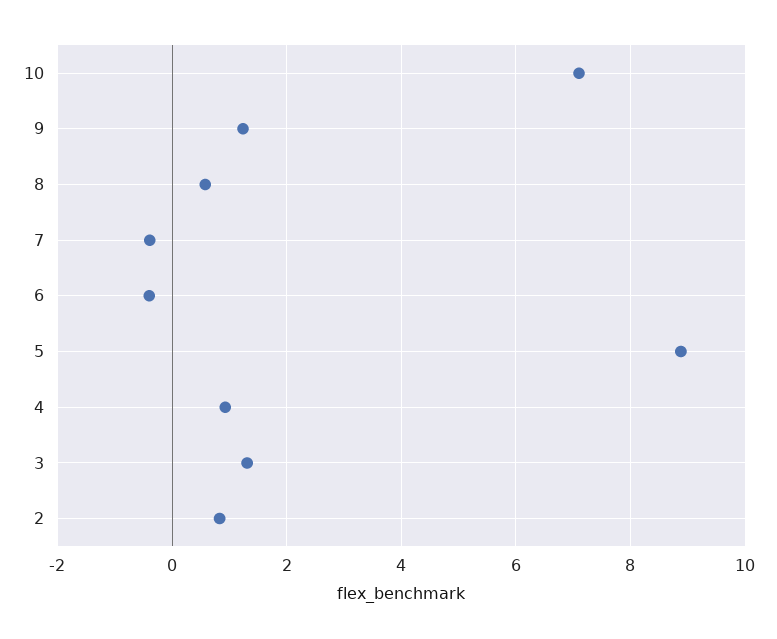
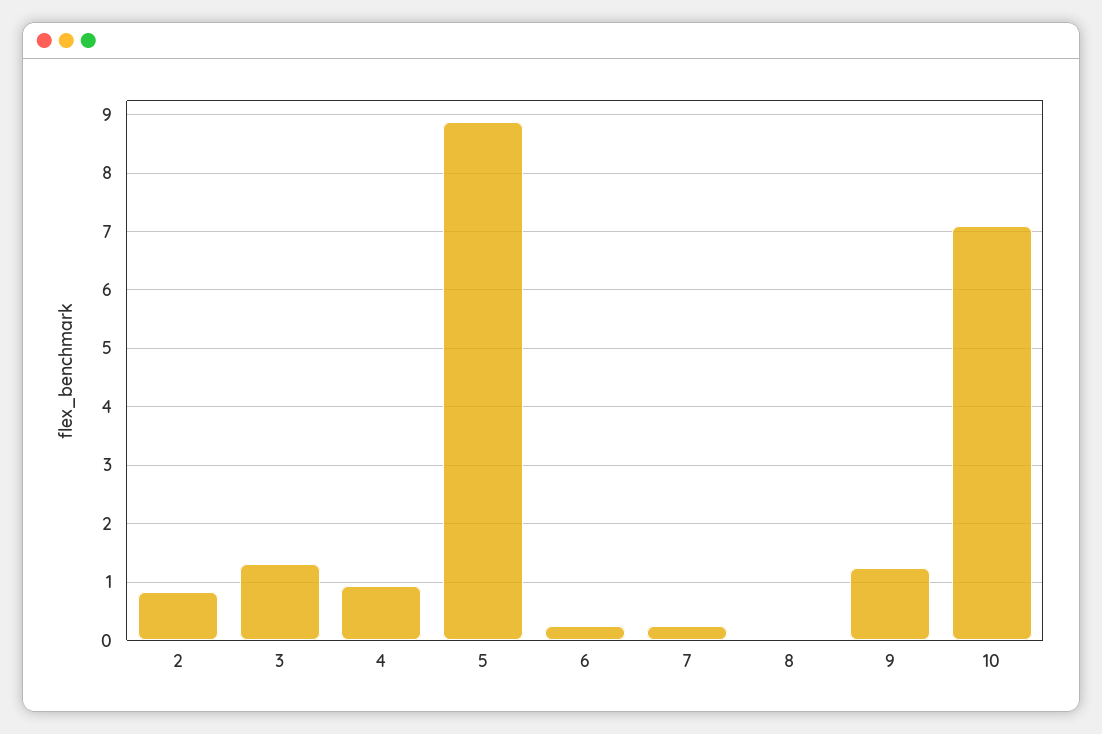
8: 0.6 -> 0
7: -0.4 -> 0.2
6: -0.4 -> 0.2

